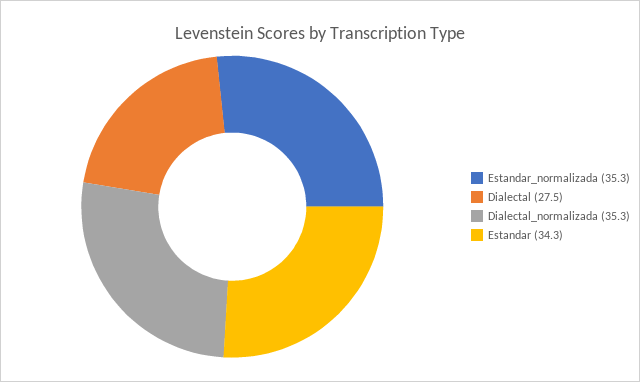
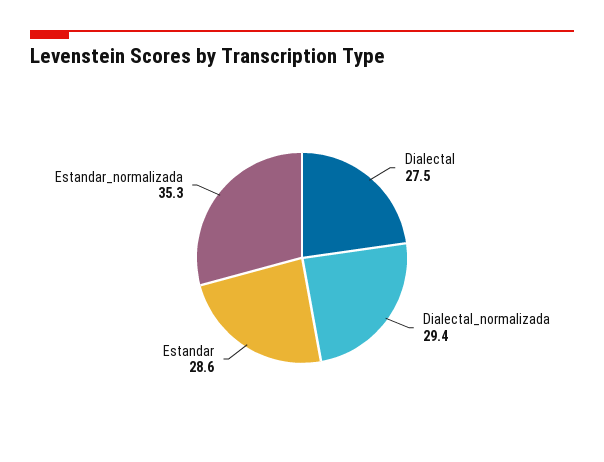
Dialectal_normalizada: 35.3 -> 29.4
Estandar: 34.3 -> 28.6

